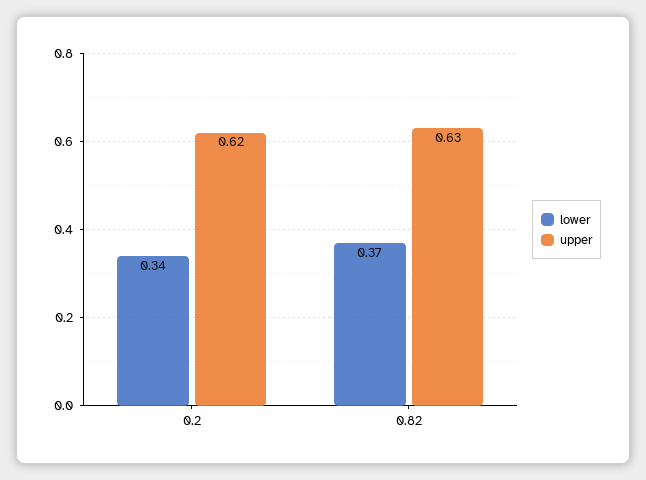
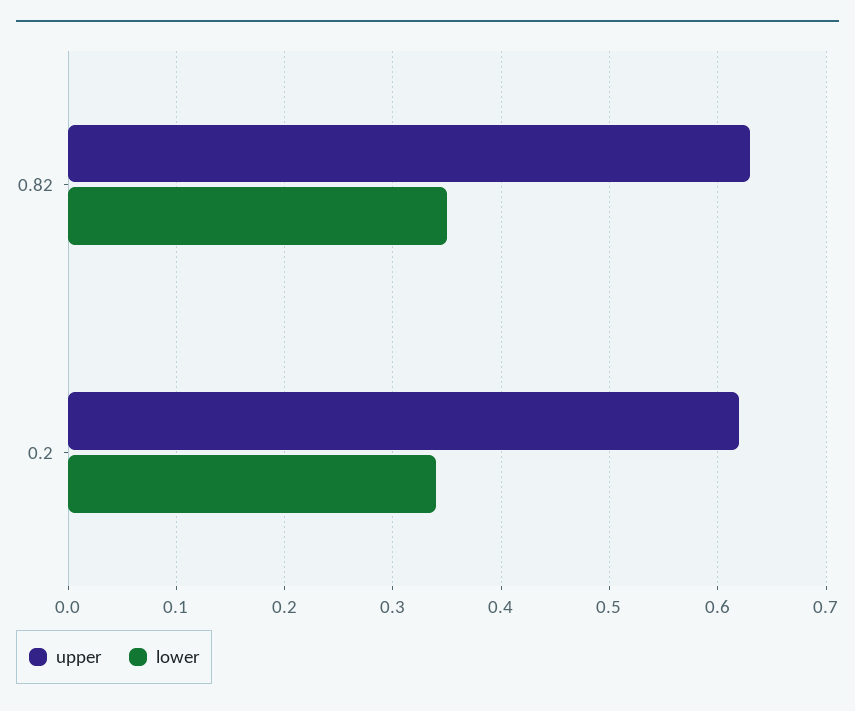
lower, 0.82: 0.37 -> 0.35

